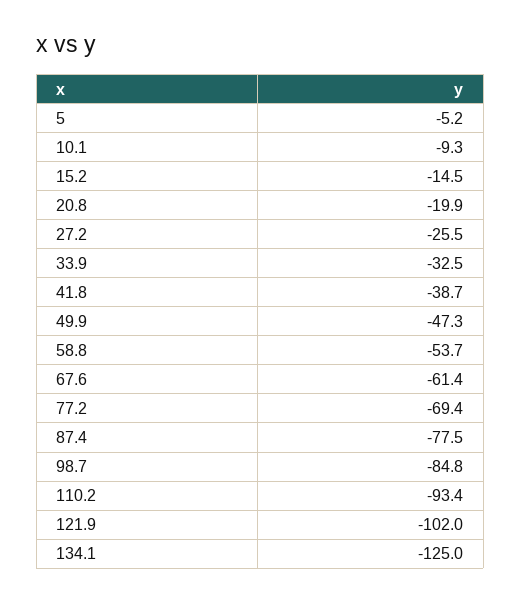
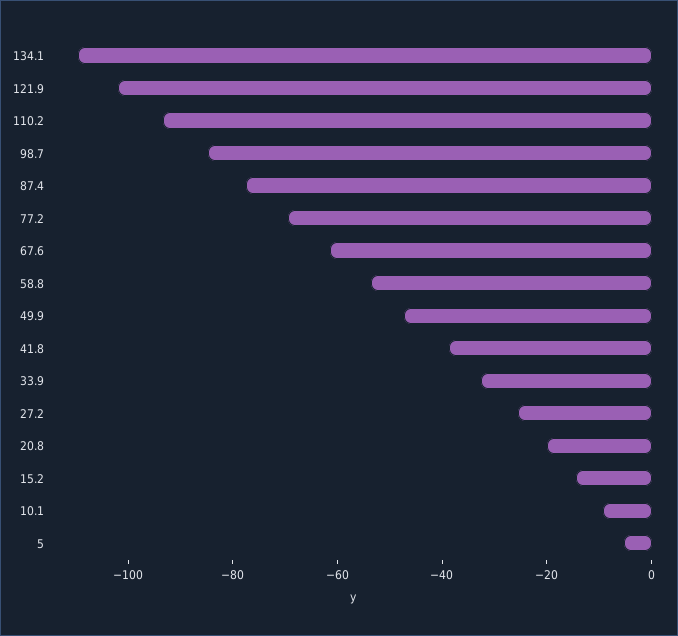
134.1: -125 -> -110

